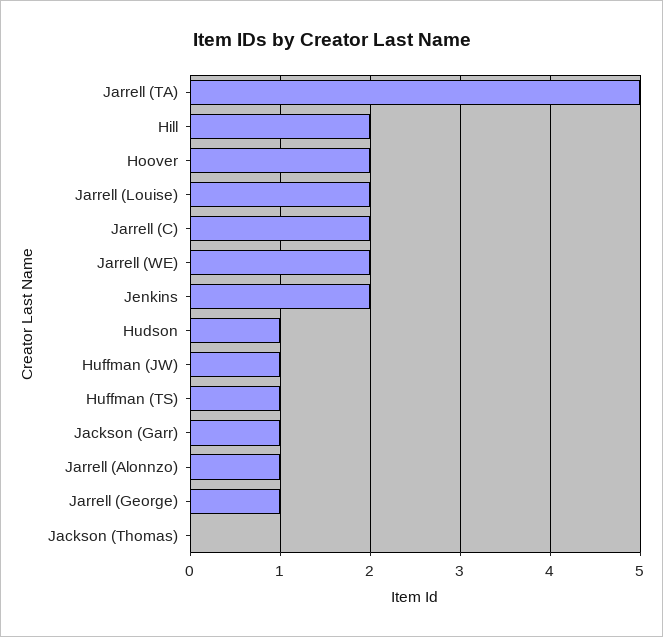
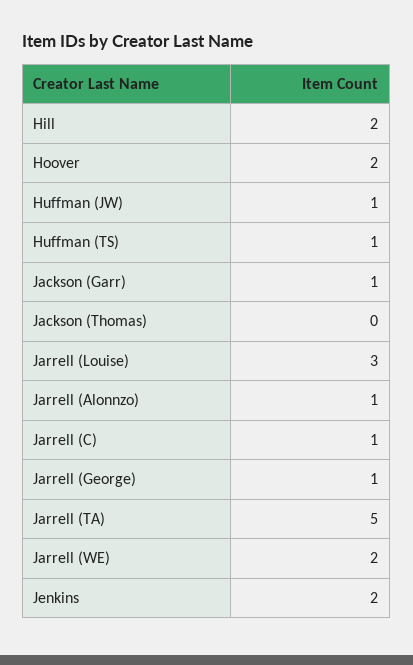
Jarrell (Louise): 2 -> 3
Jarrell (C): 2 -> 1
Hudson: 1 -> none

